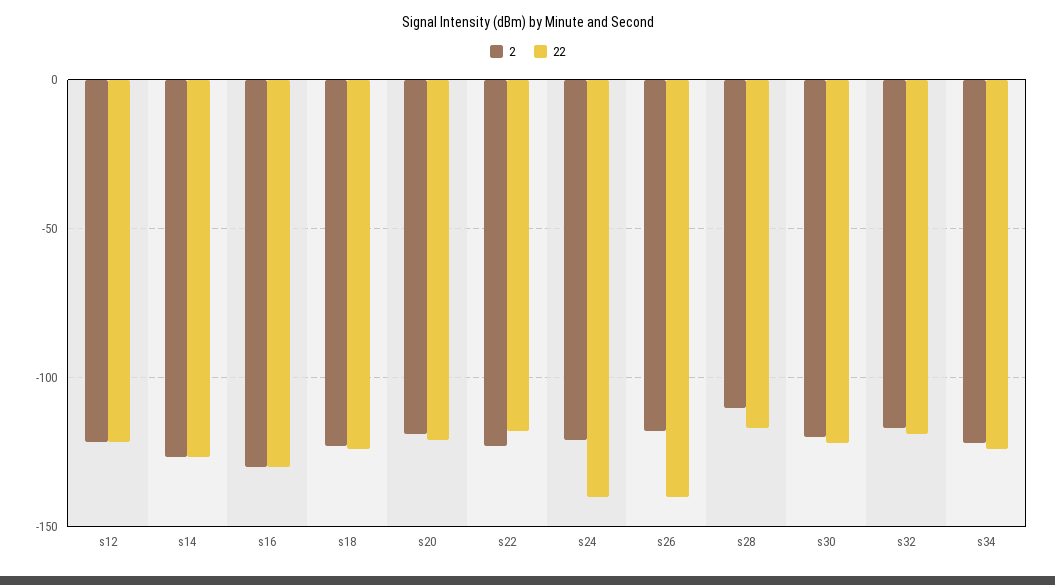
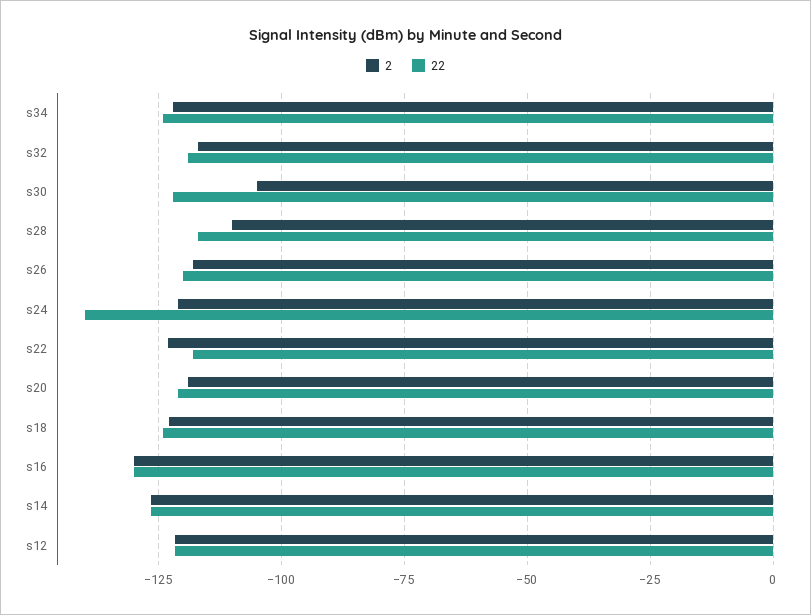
22, s26: -140 -> -120
2, s30: -120 -> -105

